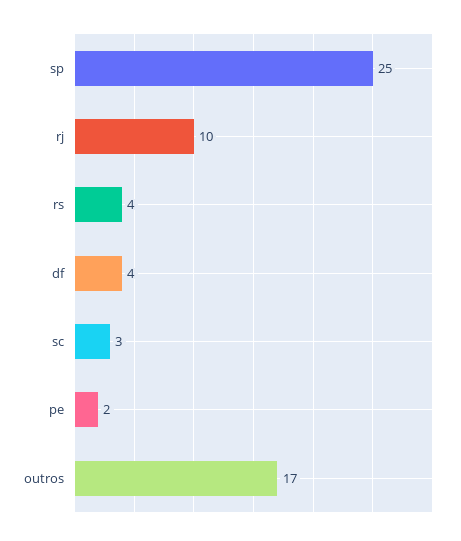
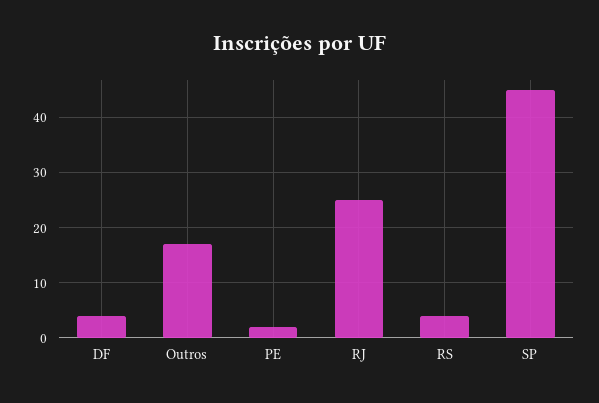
sp: 25 -> 45
rj: 10 -> 25
sc: 3 -> none

